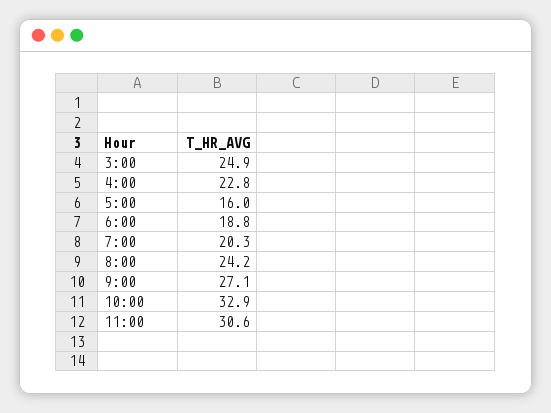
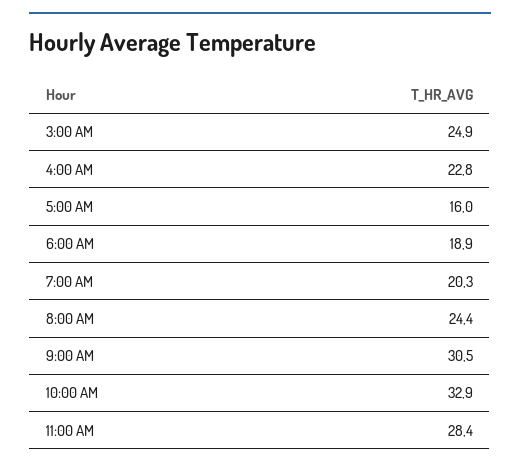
6:00: 18.8 -> 18.9
8:00: 24.2 -> 24.4
9:00: 27.1 -> 30.5
11:00: 30.6 -> 28.4

